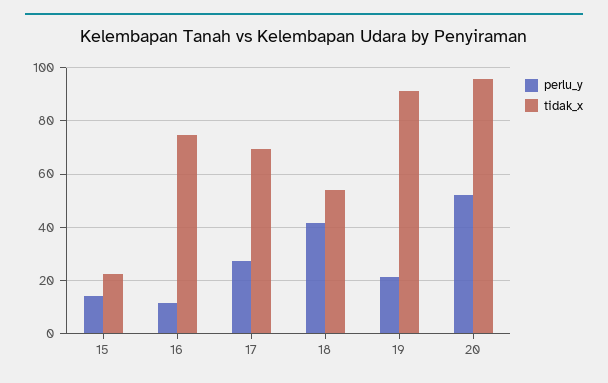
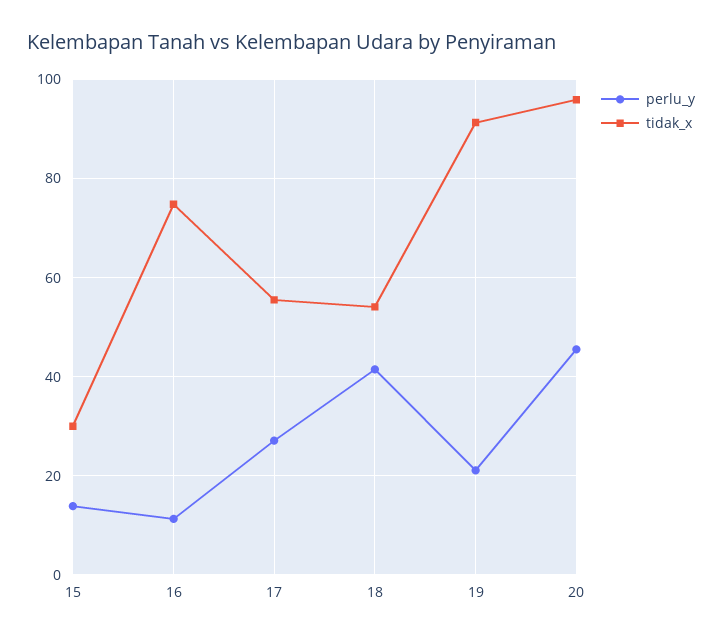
tidak_x, 15: 22.5 -> 30
tidak_x, 17: 70 -> 56
perlu_y, 20: 52.5 -> 46

